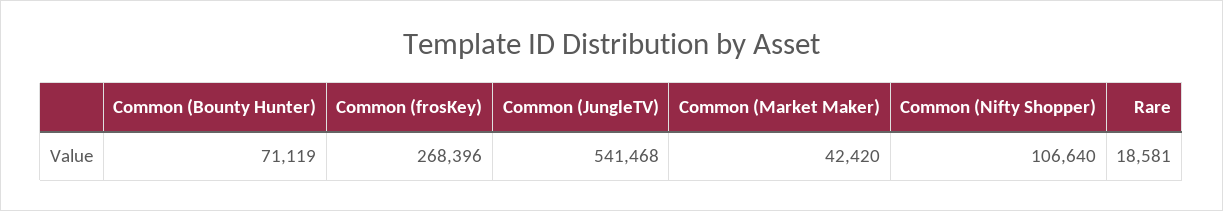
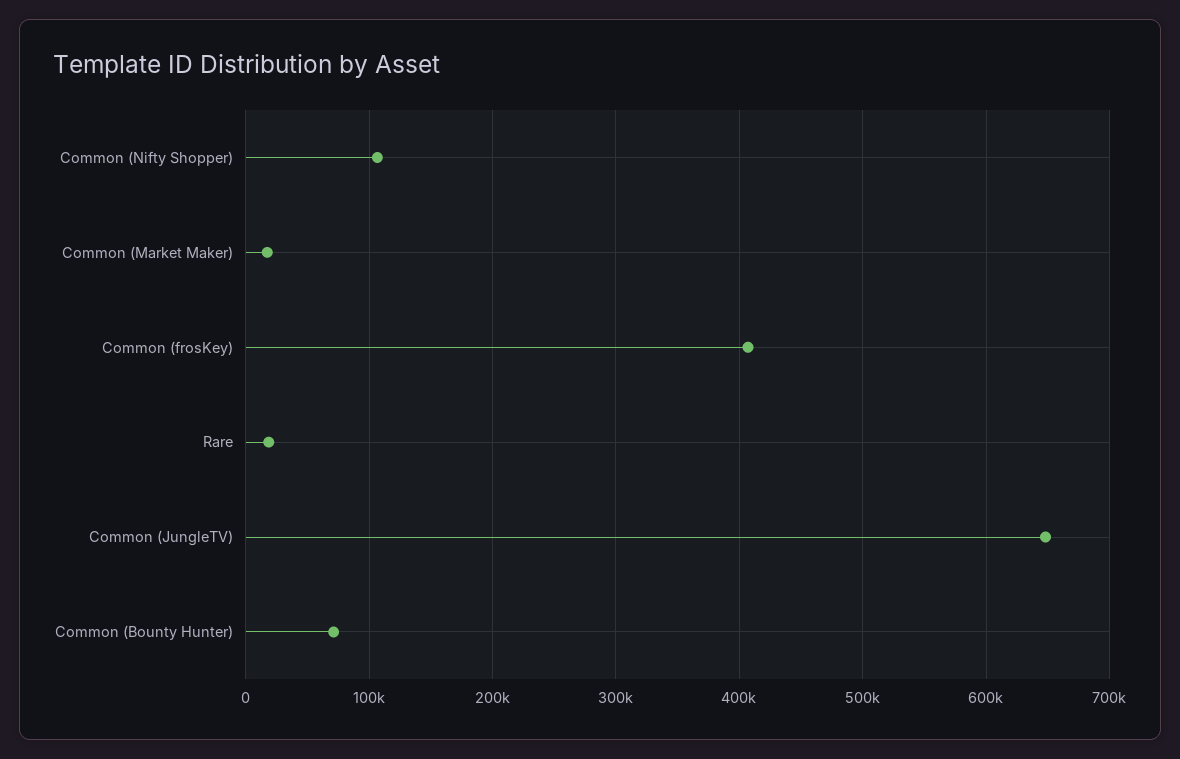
Common (frosKey): 268396 -> 410000
Common (JungleTV): 541468 -> 650000
Common (Market Maker): 42420 -> 20000

